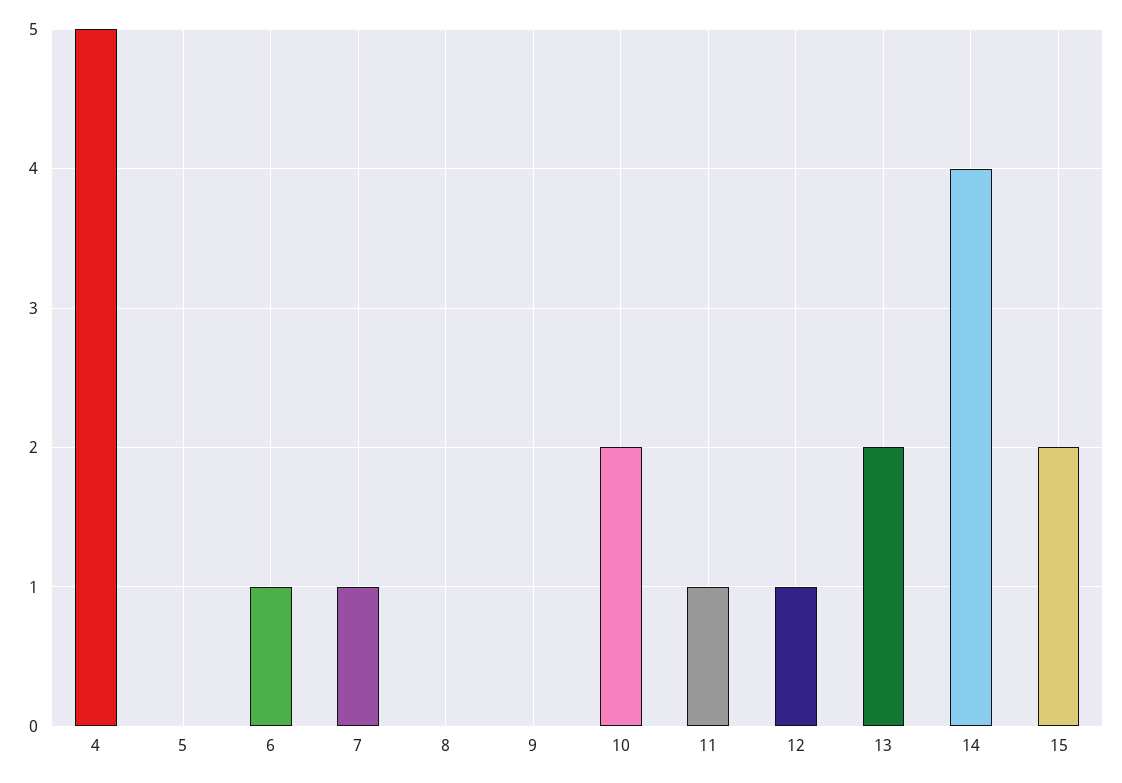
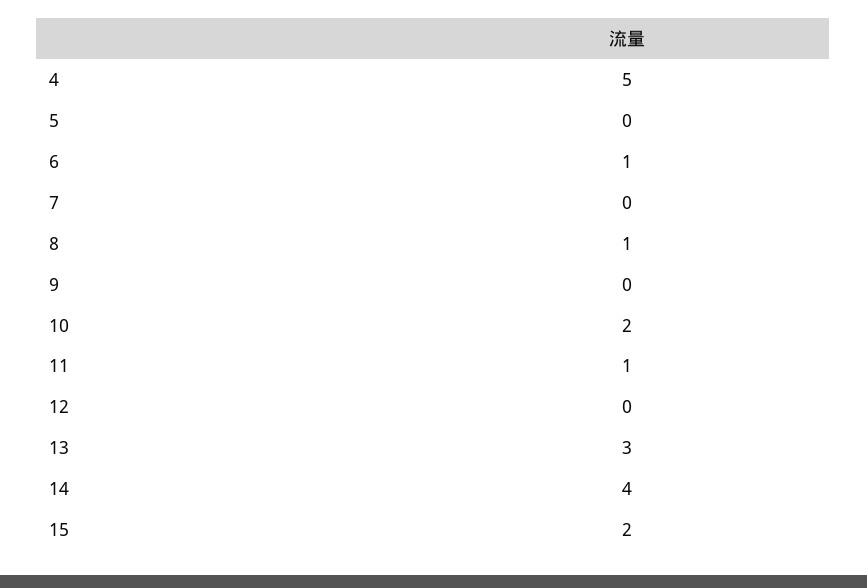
7: 1 -> 0
8: 0 -> 1
12: 1 -> 0
13: 2 -> 3

